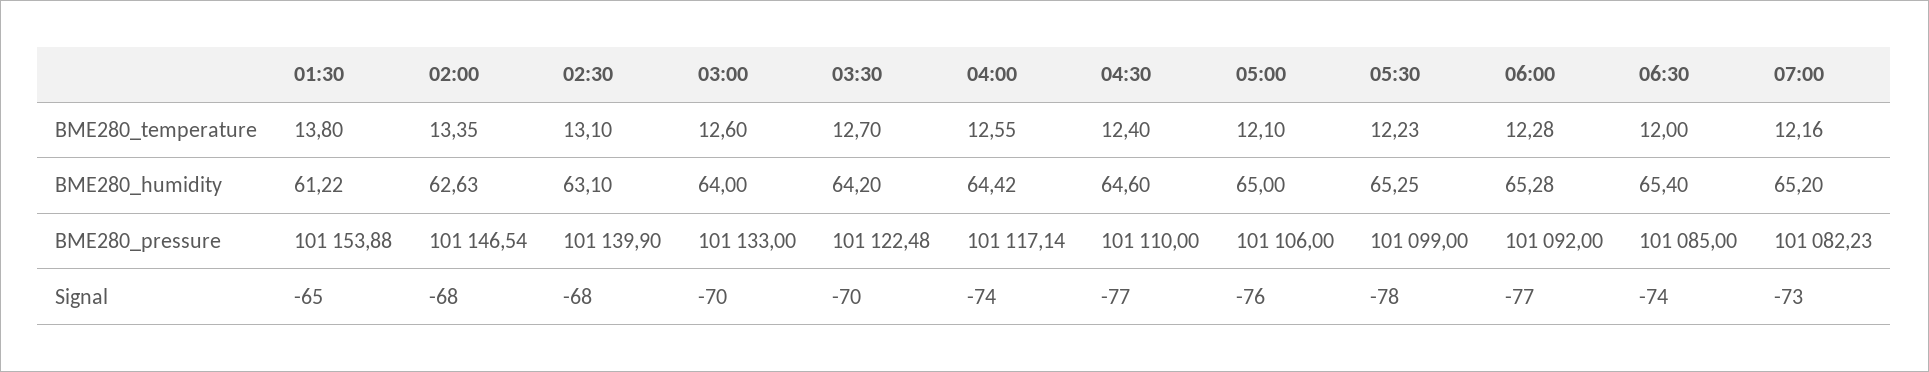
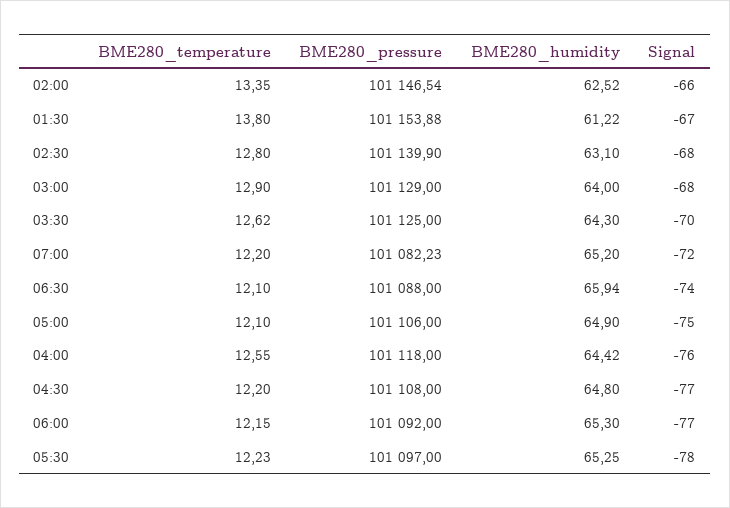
02:30, BME280_temperature: 13.1 -> 12.8
03:00, BME280_temperature: 12.6 -> 12.9
03:30, BME280_temperature: 12.7 -> 12.62
04:30, BME280_temperature: 12.4 -> 12.2
06:00, BME280_temperature: 12.28 -> 12.15
06:30, BME280_temperature: 12 -> 12.1
07:00, BME280_temperature: 12.16 -> 12.2
02:00, BME280_humidity: 62.63 -> 62.52
03:30, BME280_humidity: 64.2 -> 64.3
04:30, BME280_humidity: 64.6 -> 64.8
05:00, BME280_humidity: 65 -> 64.9
06:00, BME280_humidity: 65.28 -> 65.3
06:30, BME280_humidity: 65.4 -> 65.94
03:00, BME280_pressure: 101133 -> 101129
03:30, BME280_pressure: 101122.48 -> 101125
04:00, BME280_pressure: 101117.14 -> 101118
04:30, BME280_pressure: 101110 -> 101108
05:30, BME280_pressure: 101099 -> 101097
06:30, BME280_pressure: 101085 -> 101088
01:30, Signal: -65 -> -67
02:00, Signal: -68 -> -66
03:00, Signal: -70 -> -68
04:00, Signal: -74 -> -76
05:00, Signal: -76 -> -75
07:00, Signal: -73 -> -72

